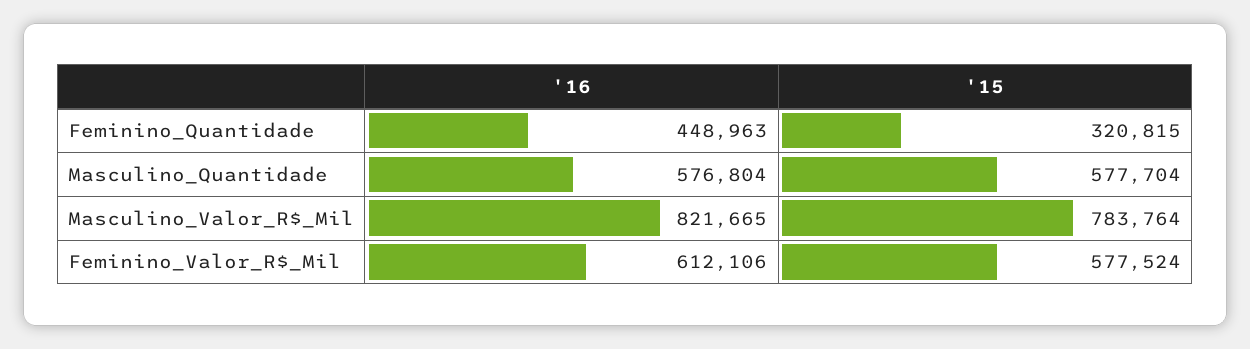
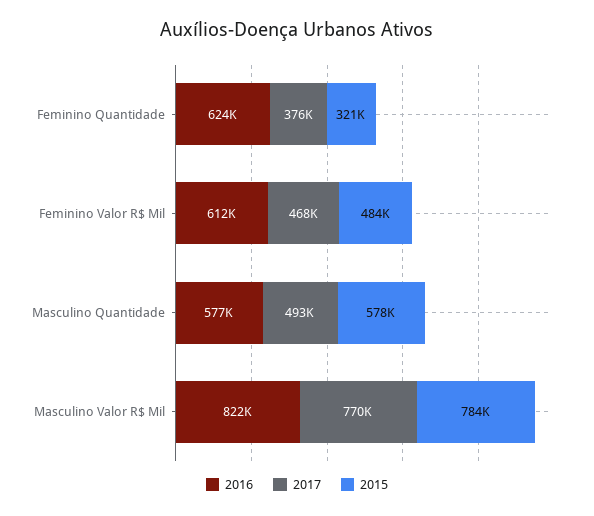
'16, Feminino_Quantidade: 448963 -> 624000
'15, Feminino_Valor_R$_Mil: 577524 -> 484000
2017, Feminino_Quantidade: none -> 376000
2017, Feminino_Valor_R$_Mil: none -> 468000
2017, Masculino_Quantidade: none -> 493000
2017, Masculino_Valor_R$_Mil: none -> 770000

